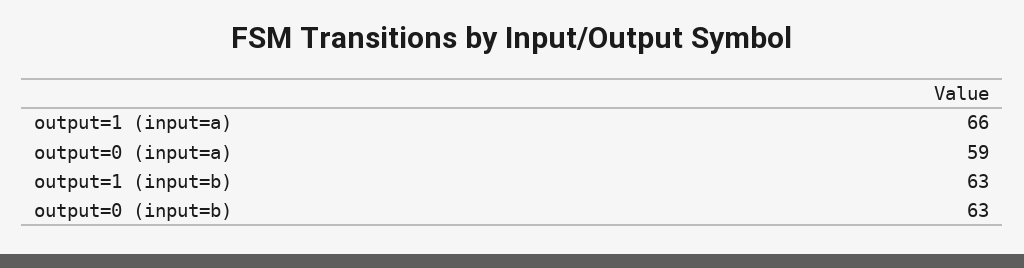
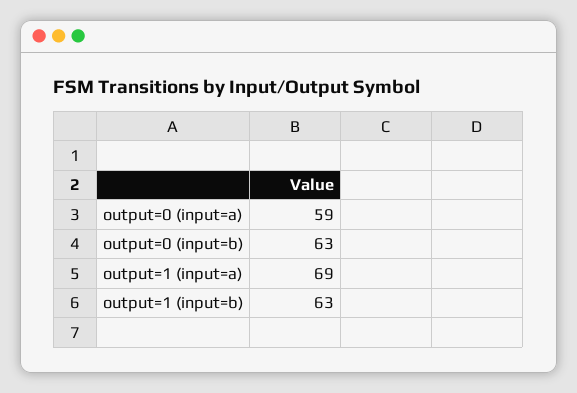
output=1 (input=a): 66 -> 69

